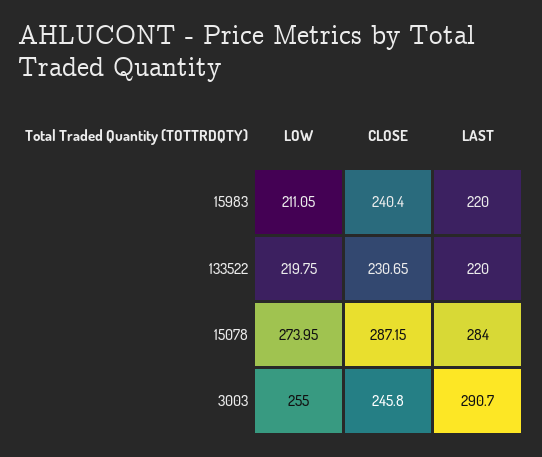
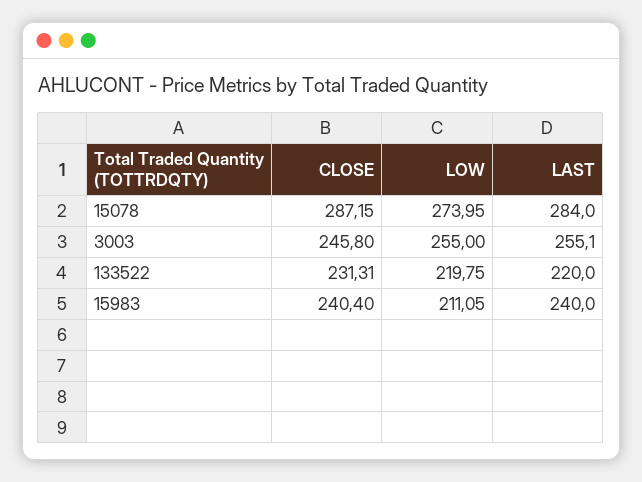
LAST, 15983: 220 -> 240
CLOSE, 133522: 230.65 -> 231.31
LAST, 3003: 290.7 -> 255.1

